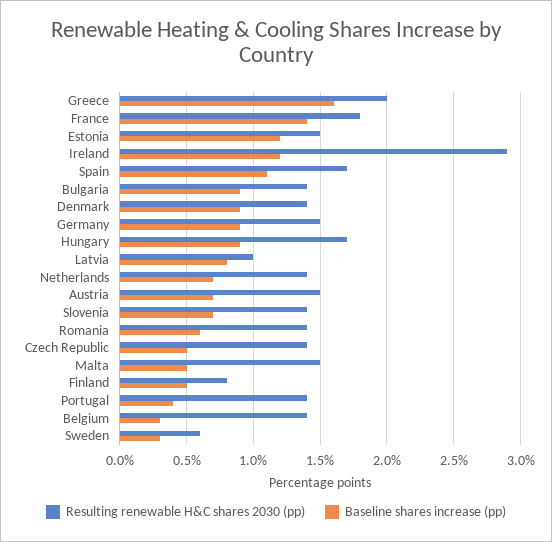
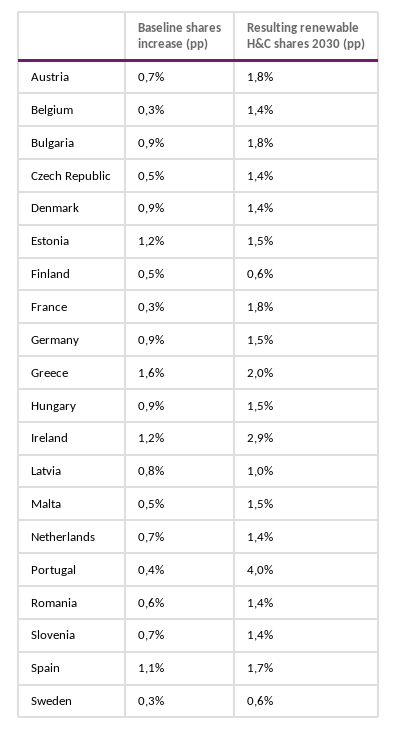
Baseline shares increase (pp), France: 1.4 -> 0.3
Resulting renewable H&C shares 2030 (pp), Bulgaria: 1.4 -> 1.8
Resulting renewable H&C shares 2030 (pp), Hungary: 1.7 -> 1.5
Resulting renewable H&C shares 2030 (pp), Austria: 1.5 -> 1.8
Resulting renewable H&C shares 2030 (pp), Finland: 0.8 -> 0.6
Resulting renewable H&C shares 2030 (pp), Portugal: 1.4 -> 4

